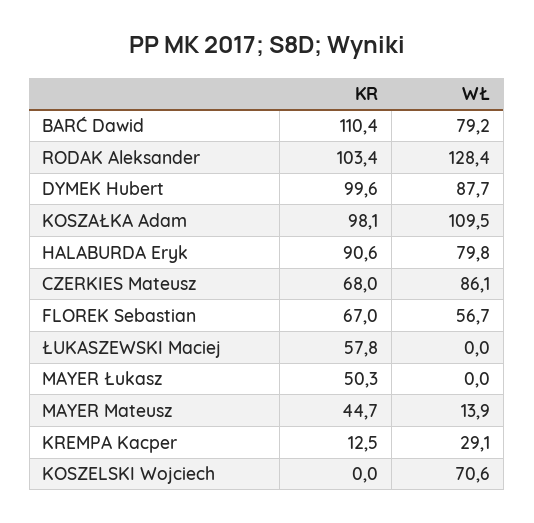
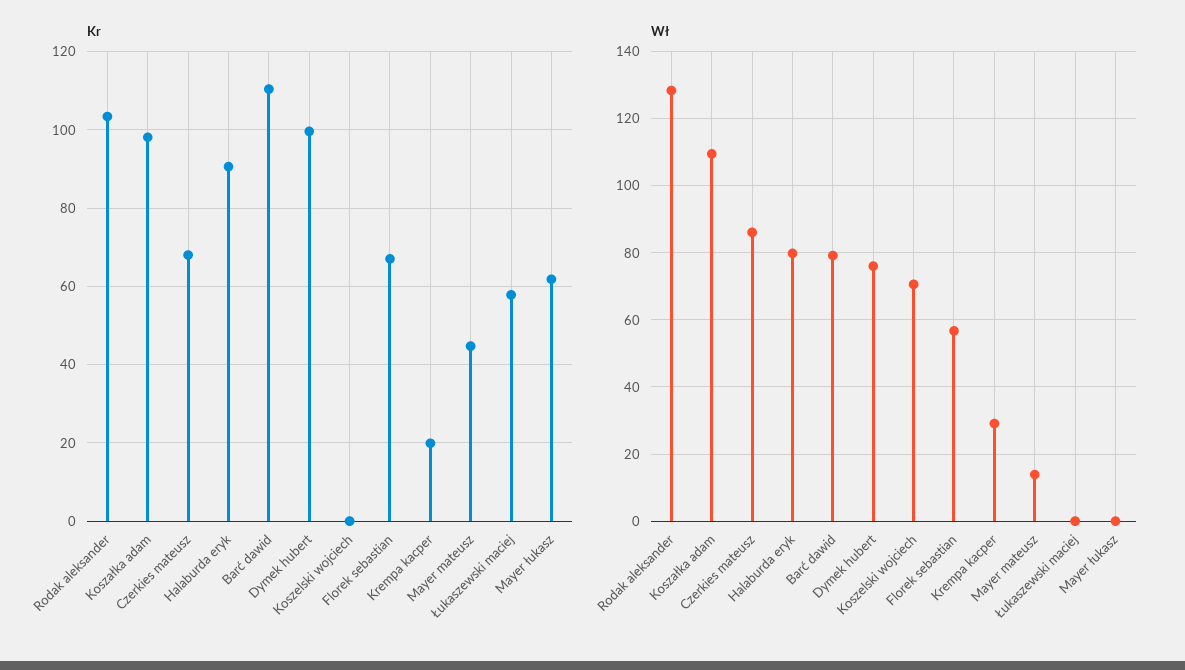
WŁ, DYMEK Hubert: 87.7 -> 76
KR, MAYER Łukasz: 50.3 -> 62
KR, KREMPA Kacper: 12.5 -> 20

